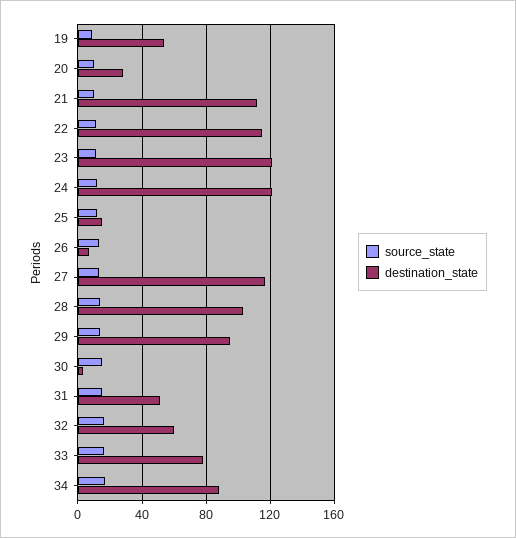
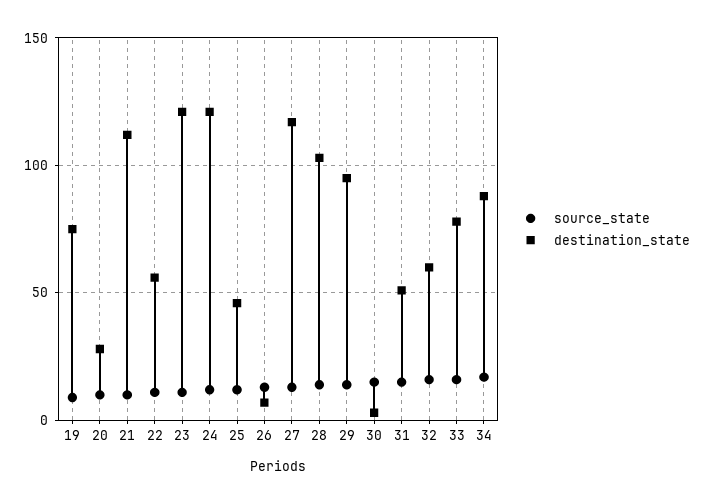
destination_state, 19: 55 -> 75
destination_state, 22: 115 -> 55
destination_state, 25: 15 -> 45

